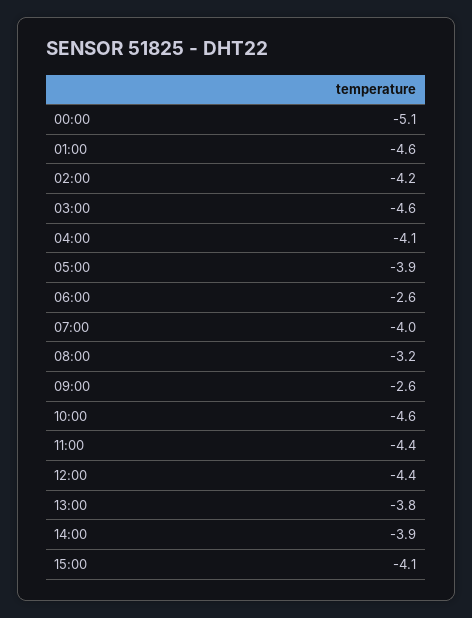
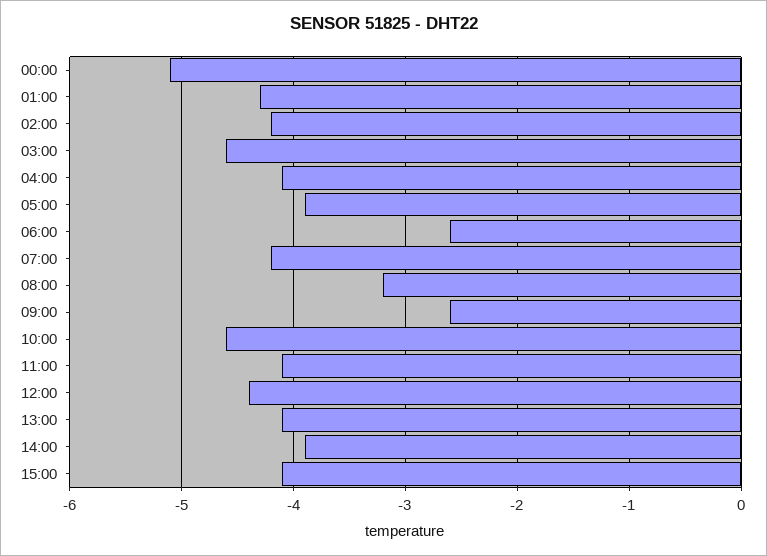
01:00: -4.6 -> -4.3
07:00: -4 -> -4.2
11:00: -4.4 -> -4.1
13:00: -3.8 -> -4.1

